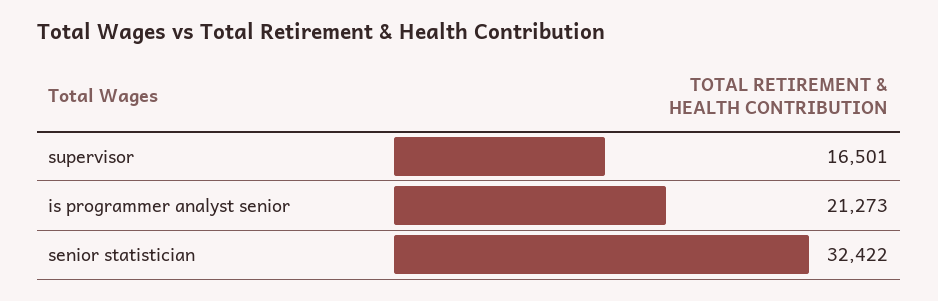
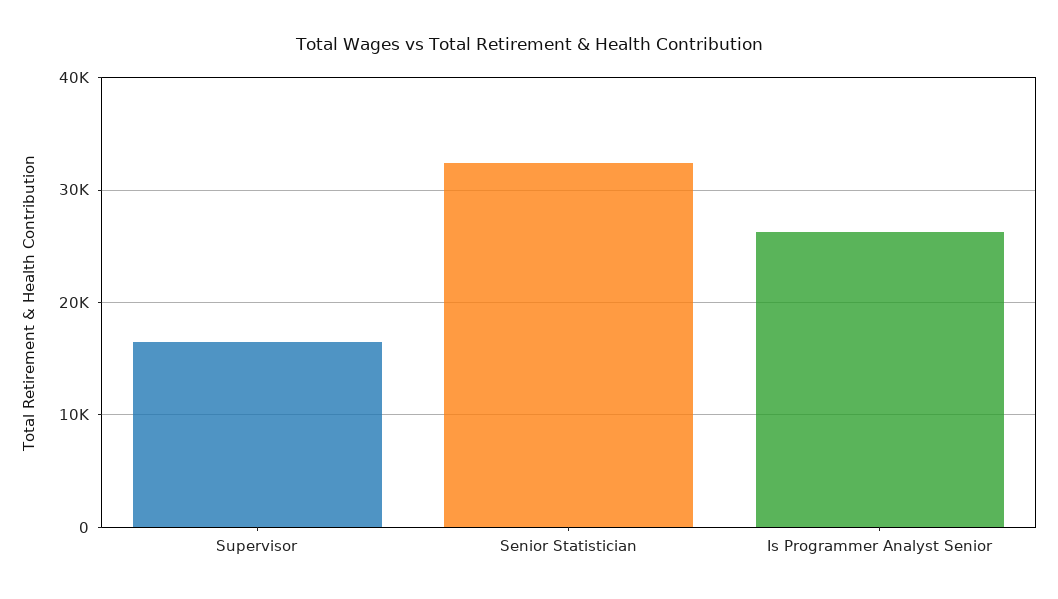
is programmer analyst senior: 21273 -> 26000

